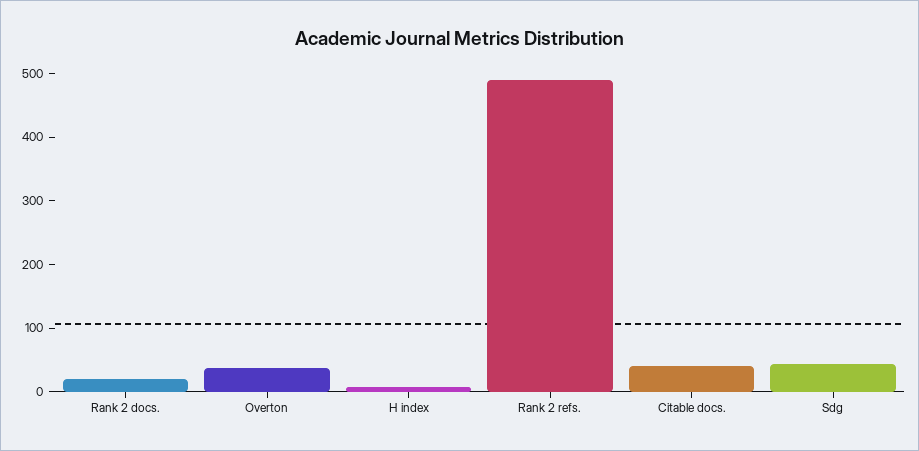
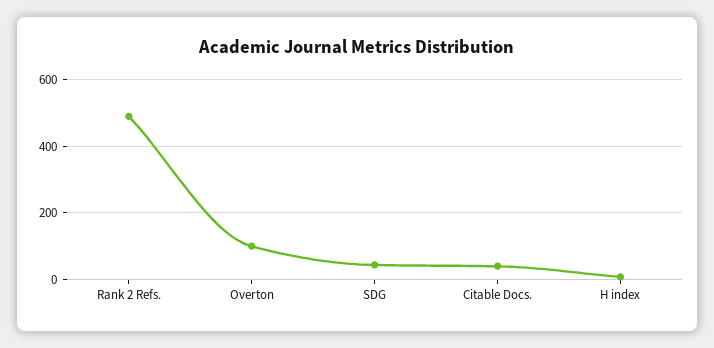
Rank 2 docs.: 20 -> none
Overton: 40 -> 100

